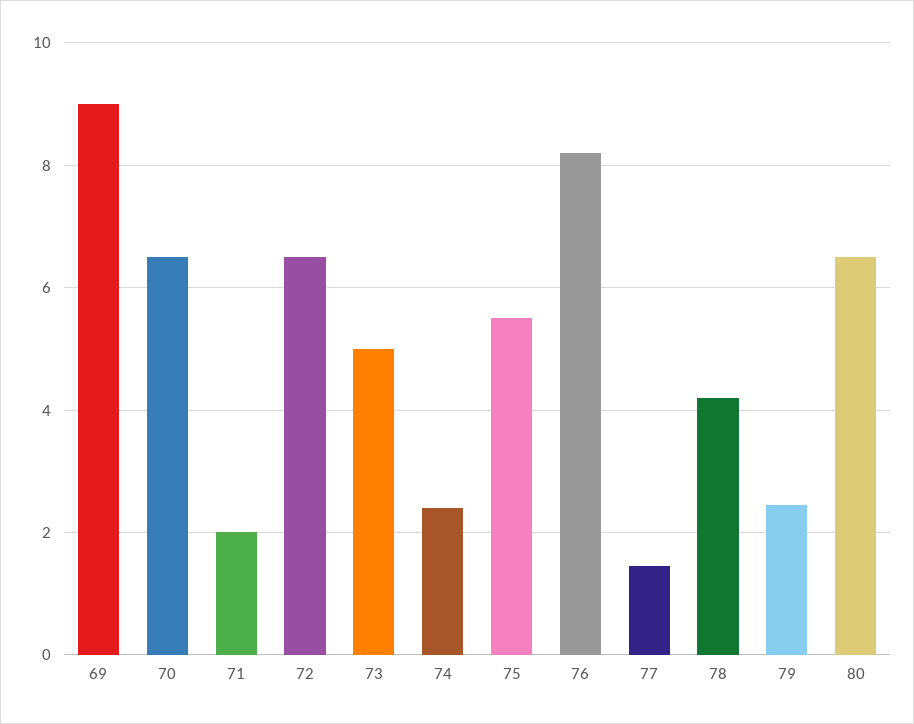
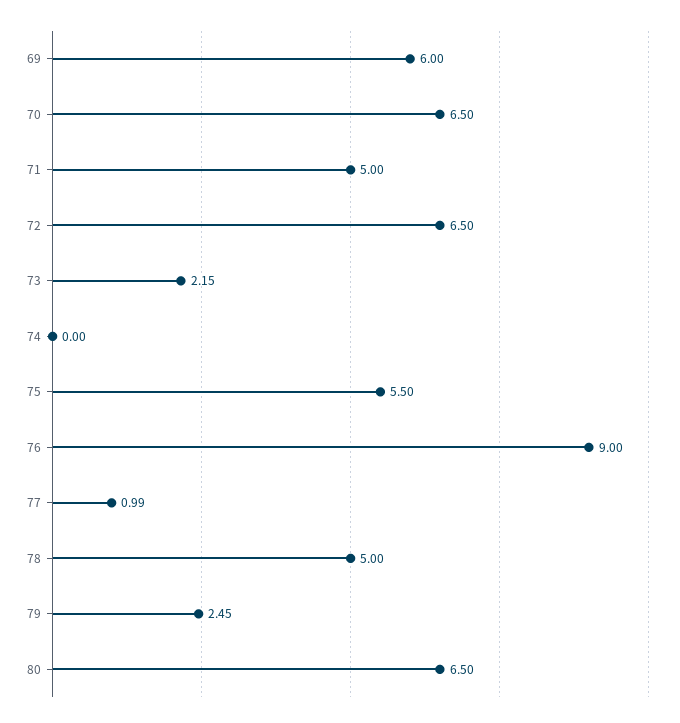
69: 9 -> 6
71: 2 -> 5
73: 5 -> 2.15
74: 2.4 -> 0
76: 8.2 -> 9
77: 1.4 -> 0.99
78: 4.2 -> 5

